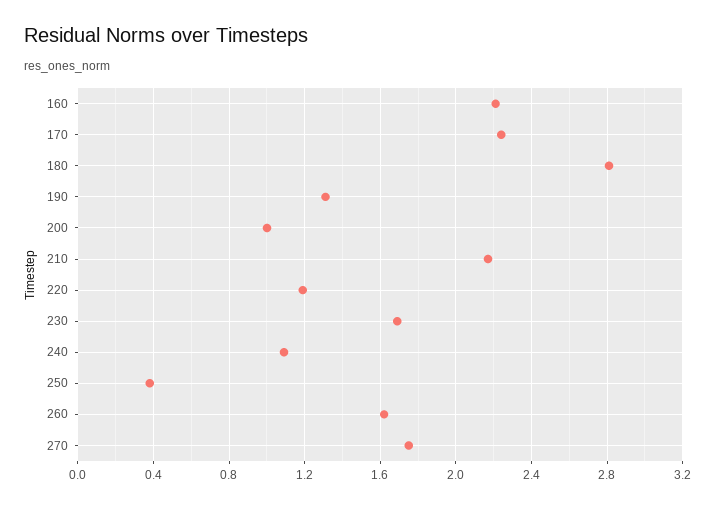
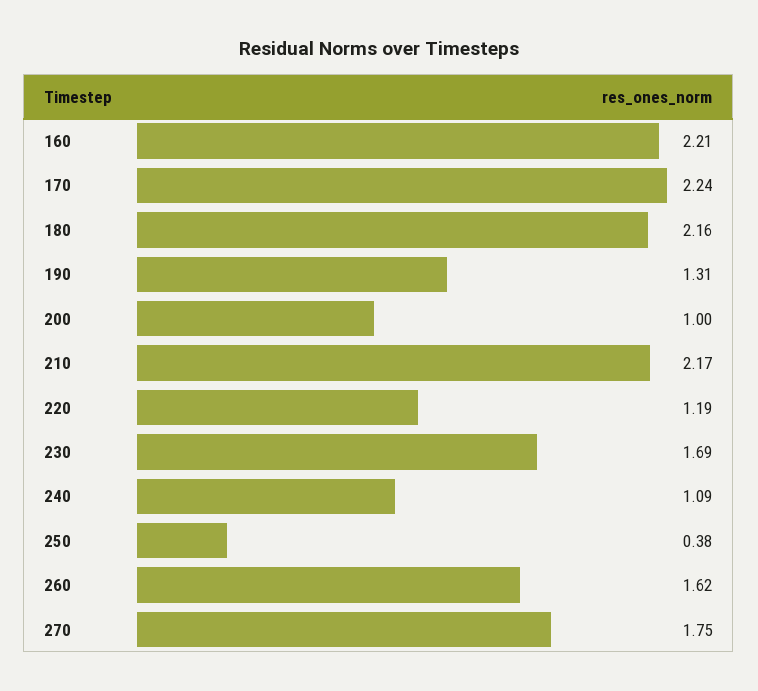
180: 2.8 -> 2.16

